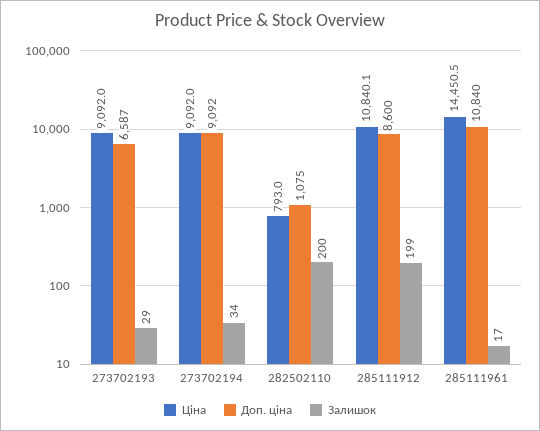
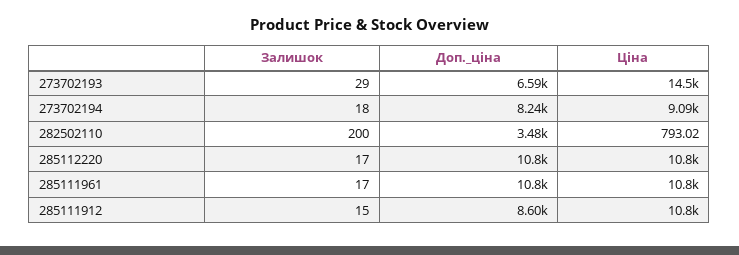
Ціна, 273702193: 9092 -> 14500
Доп. ціна, 273702194: 9092 -> 8240
Залишок, 273702194: 34 -> 18
Доп. ціна, 282502110: 1075 -> 3480
Залишок, 285111912: 199 -> 15
Ціна, 285111961: 14450.5 -> 10800
Залишок, 285112220: none -> 17
Доп. ціна, 285112220: none -> 10800
Ціна, 285112220: none -> 10800

